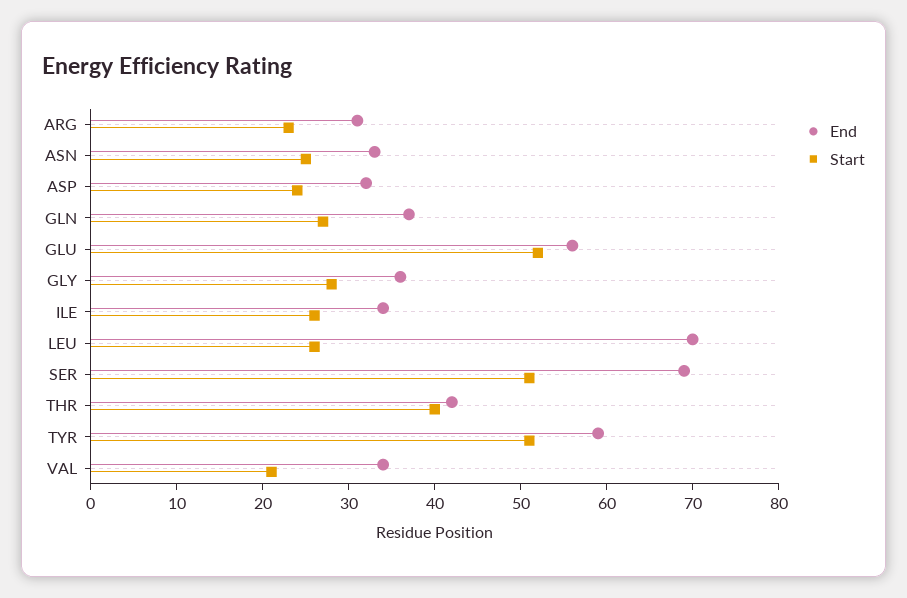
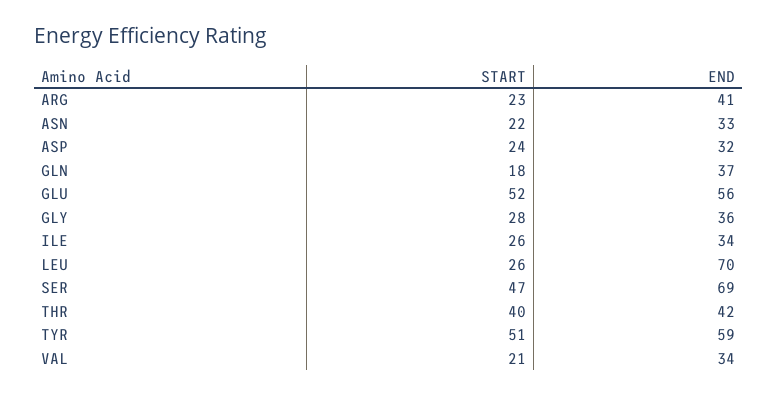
End, ARG: 31 -> 41
Start, ASN: 25 -> 22
Start, GLN: 27 -> 18
Start, SER: 51 -> 47

